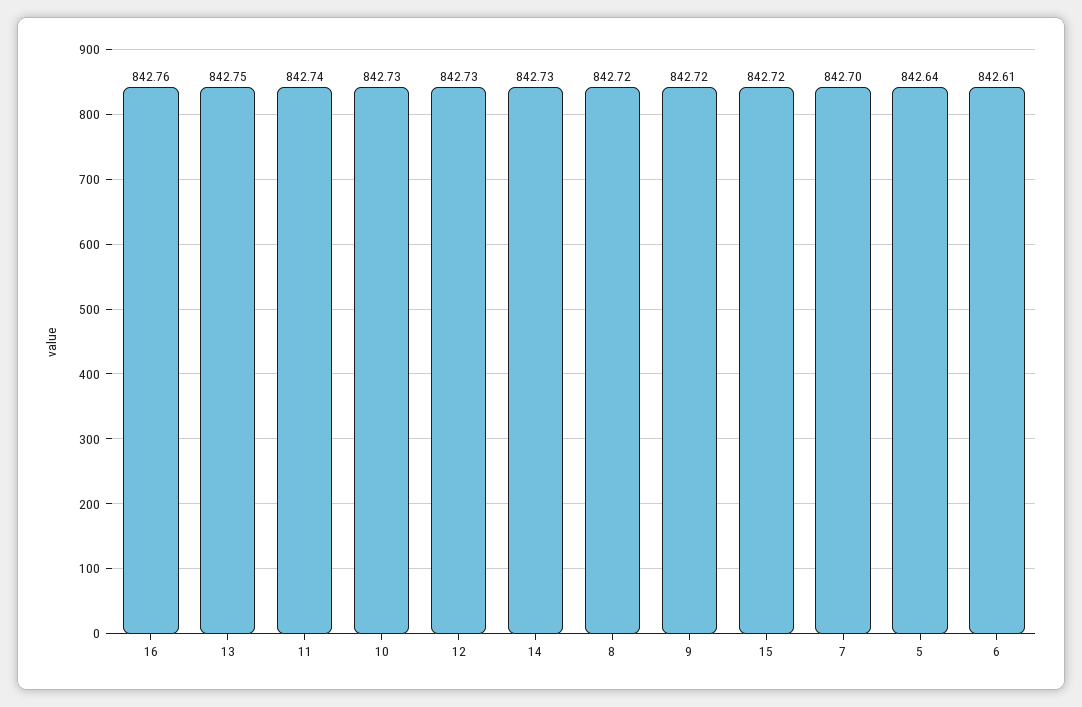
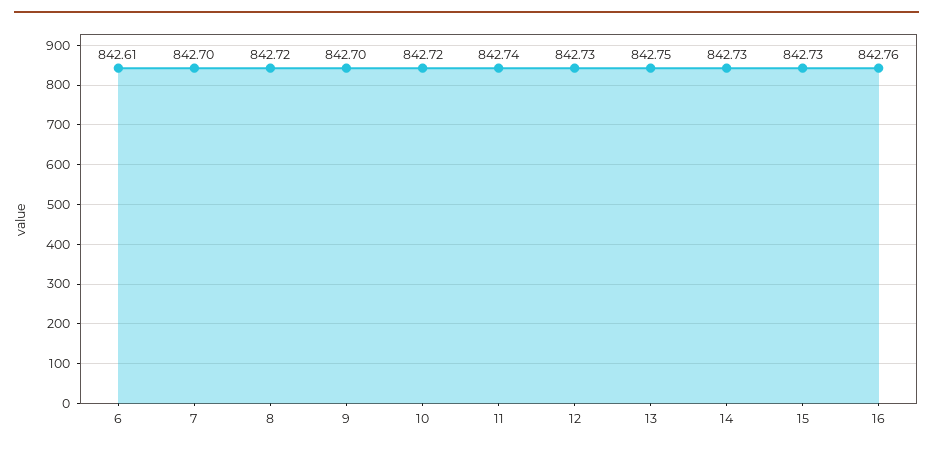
10: 842.73 -> 842.72
9: 842.72 -> 842.7
15: 842.72 -> 842.73
5: 842.64 -> none

